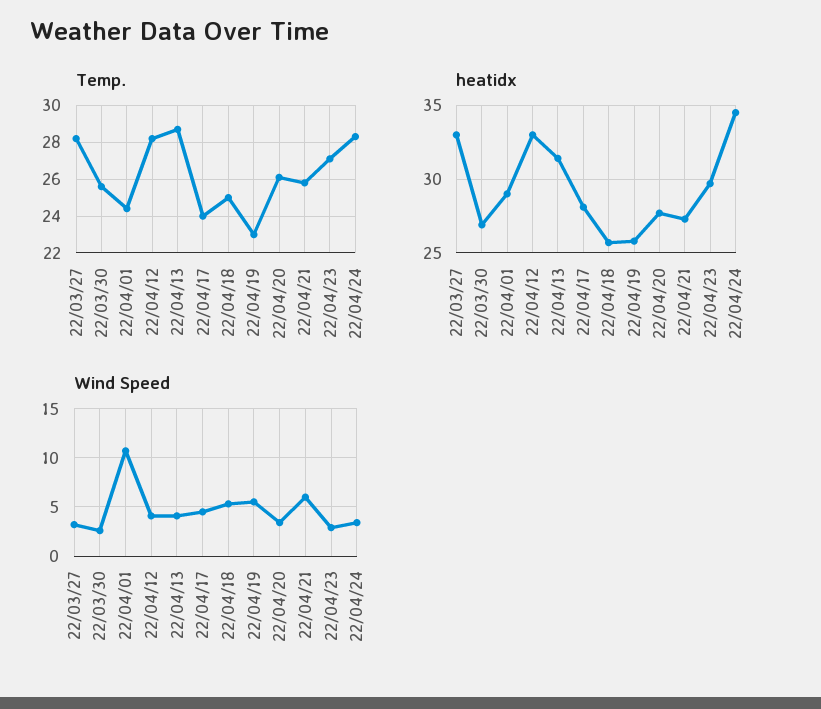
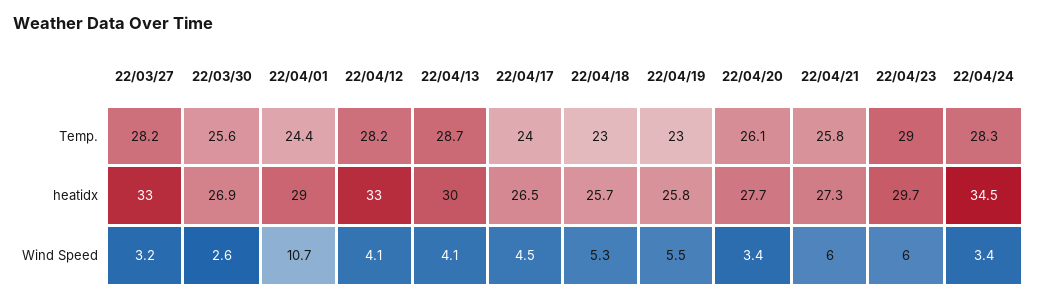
Temp., 22/04/18: 25 -> 23
Temp., 22/04/23: 27 -> 29
heatidx, 22/04/13: 31.5 -> 30
heatidx, 22/04/17: 28 -> 26.5
Wind Speed, 22/04/23: 3 -> 6

